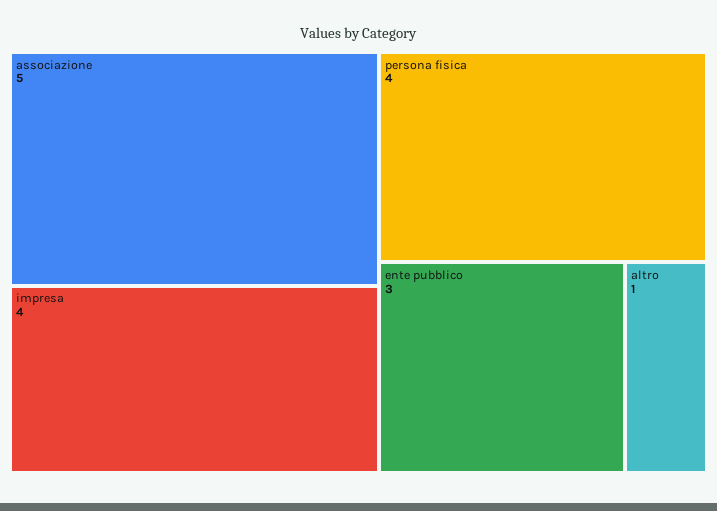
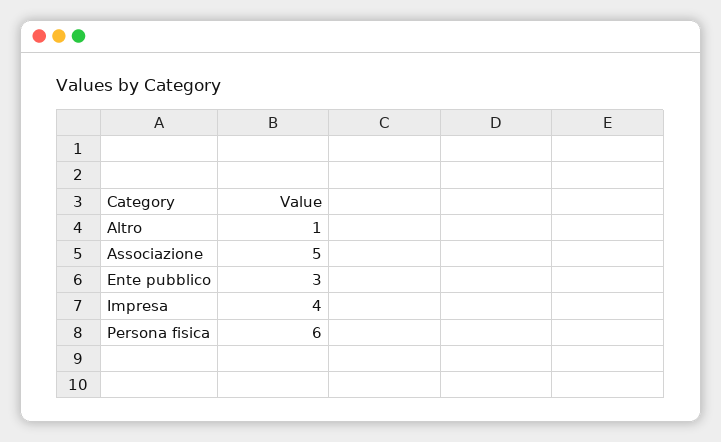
persona fisica: 4 -> 6

